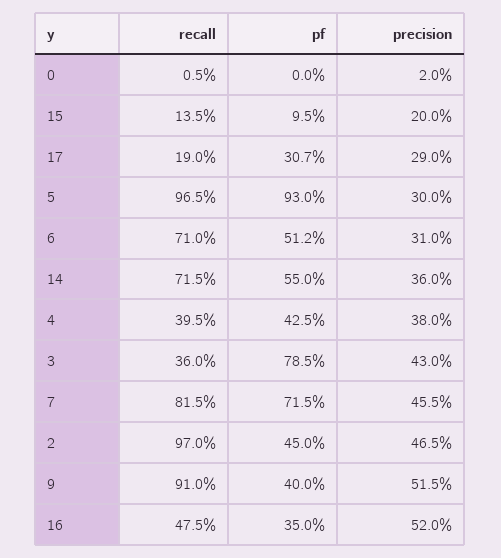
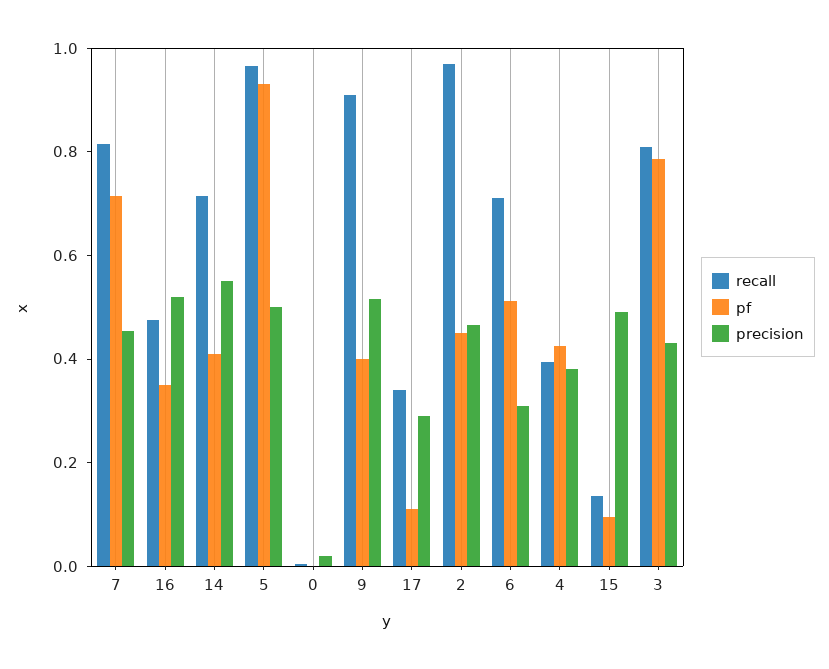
precision, 15: 0.2 -> 0.5
recall, 17: 0.19 -> 0.35
pf, 17: 0.307 -> 0.1
precision, 5: 0.3 -> 0.5
pf, 14: 0.55 -> 0.4
precision, 14: 0.36 -> 0.55
recall, 3: 0.36 -> 0.8

